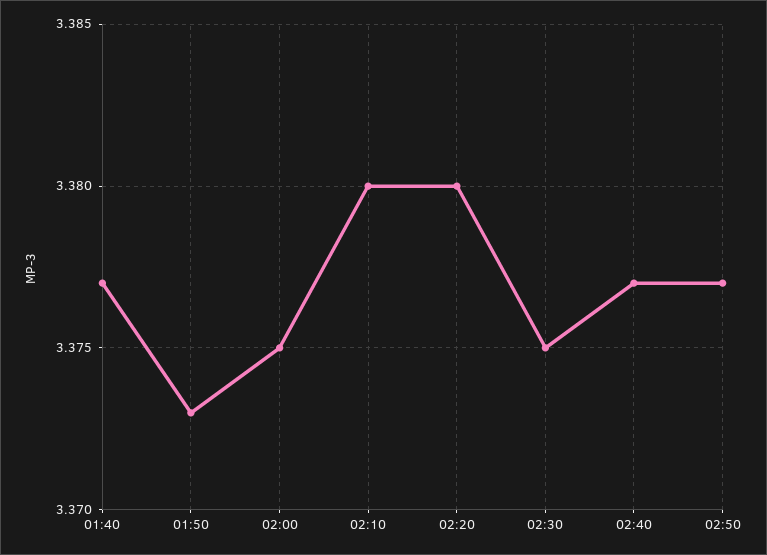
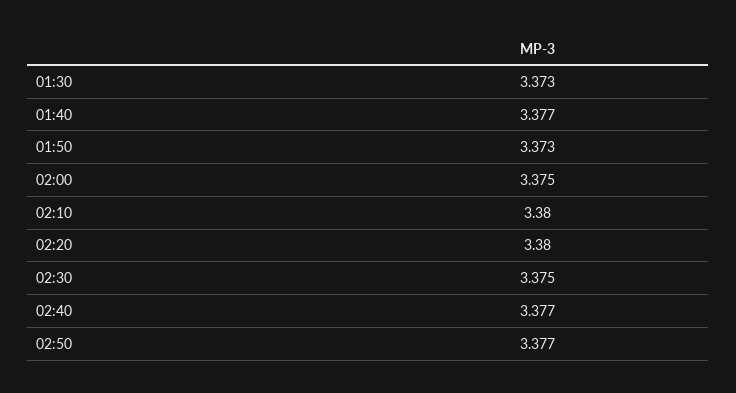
01:30: none -> 3.373

